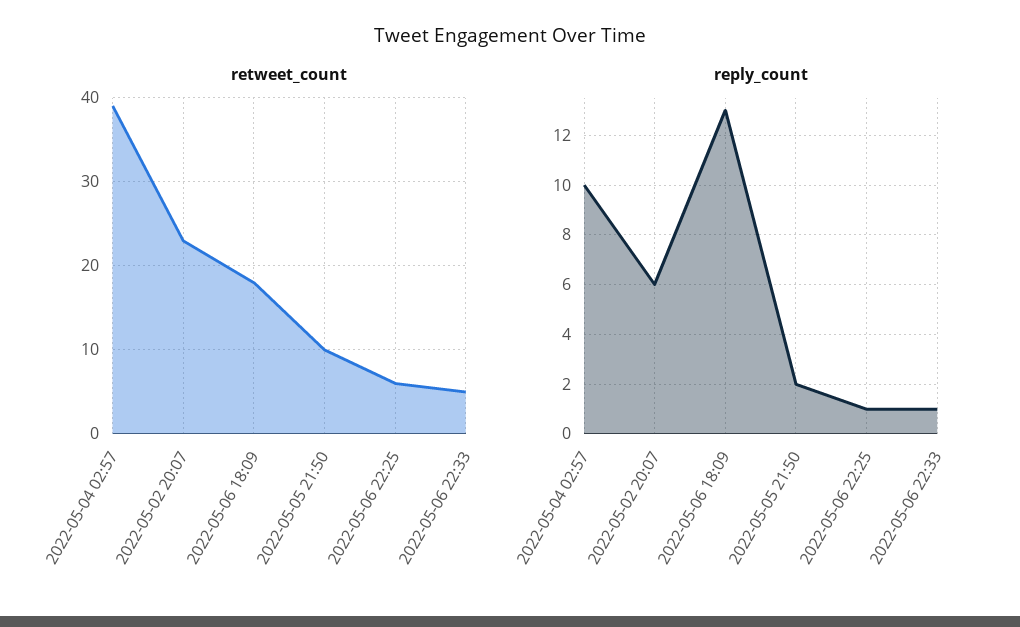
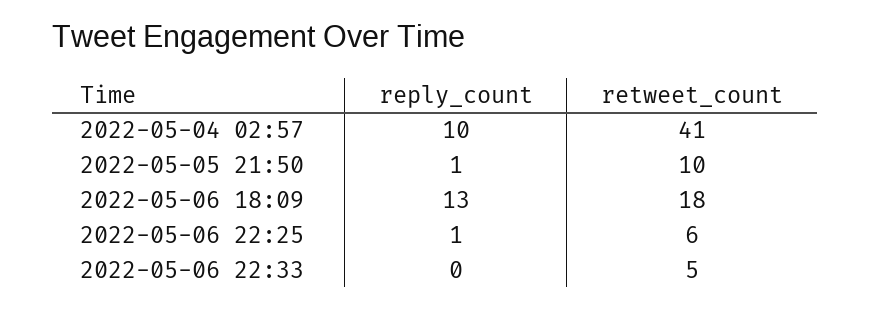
retweet_count, 2022-05-04 02:57: 39 -> 41
retweet_count, 2022-05-02 20:07: 23 -> none
reply_count, 2022-05-02 20:07: 6 -> none
reply_count, 2022-05-05 21:50: 2 -> 1
reply_count, 2022-05-06 22:33: 1 -> 0

